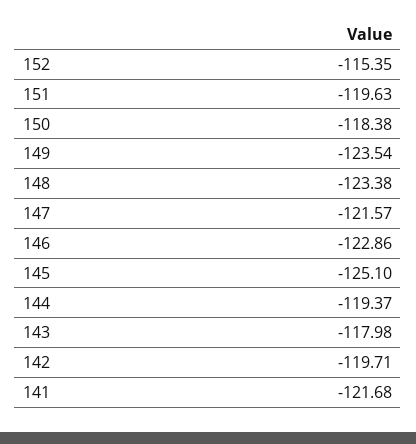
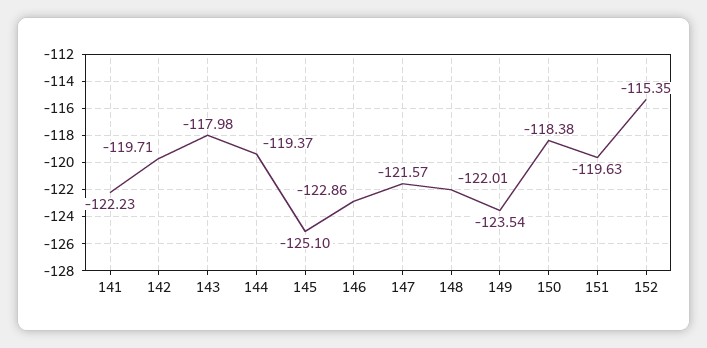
148: -123.38 -> -122.01
141: -121.68 -> -122.23

